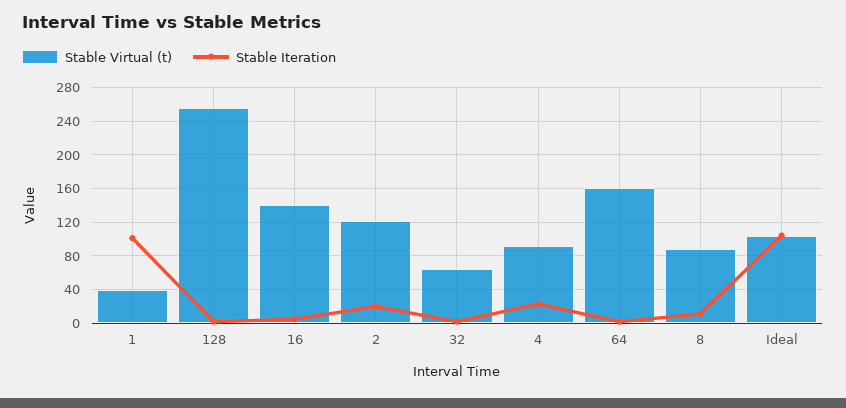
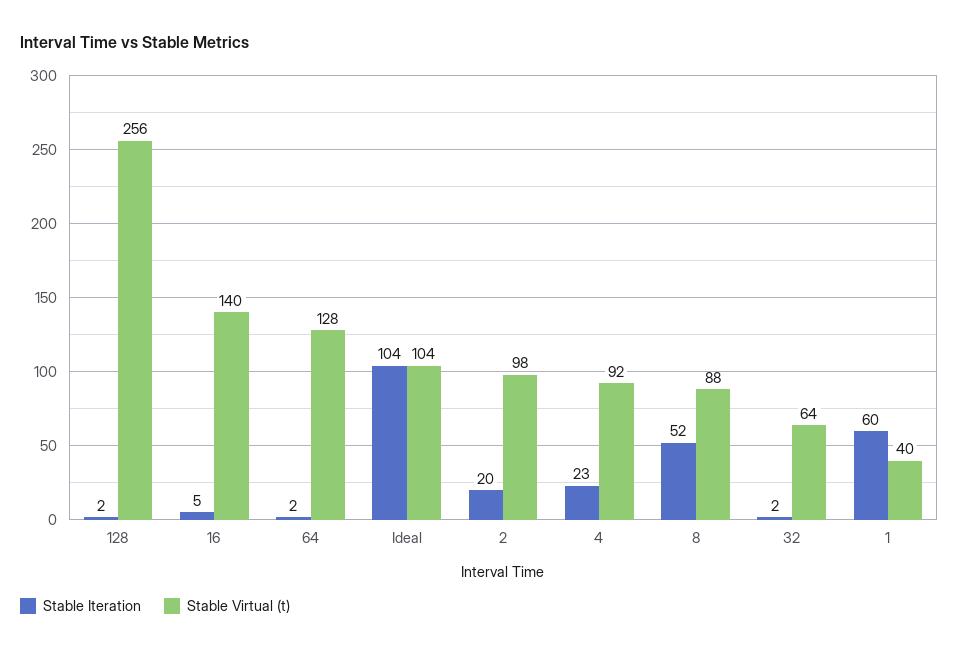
Stable Iteration, 1: 100 -> 60
Stable Virtual (t), 2: 120 -> 98
Stable Virtual (t), 64: 160 -> 128
Stable Iteration, 8: 10 -> 52

